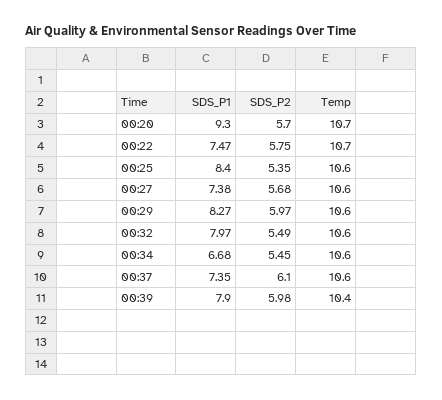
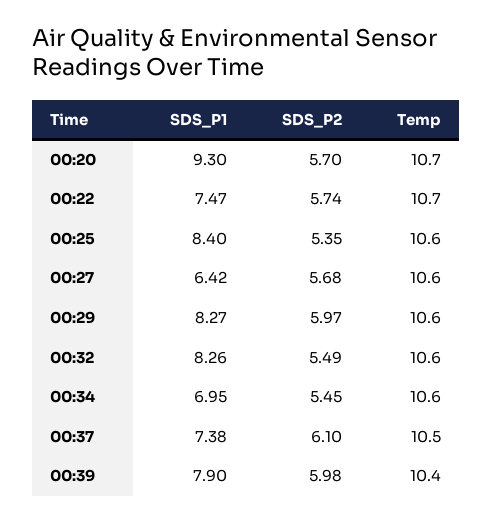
SDS_P2, 00:22: 5.75 -> 5.74
SDS_P1, 00:27: 7.38 -> 6.42
SDS_P1, 00:32: 7.97 -> 8.26
SDS_P1, 00:34: 6.68 -> 6.95
SDS_P1, 00:37: 7.35 -> 7.38
Temp, 00:37: 10.6 -> 10.5

